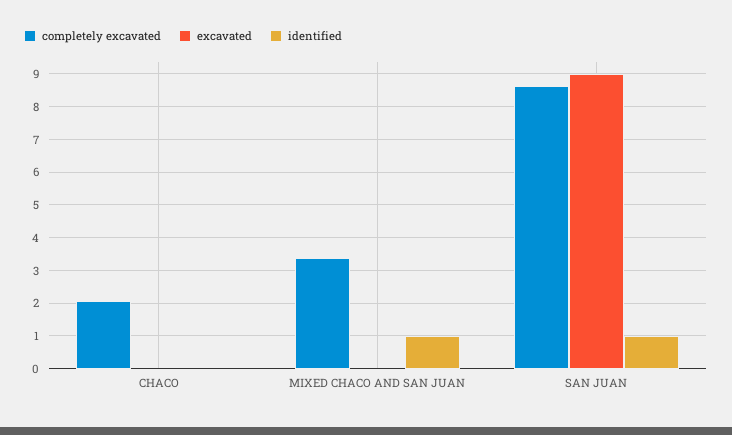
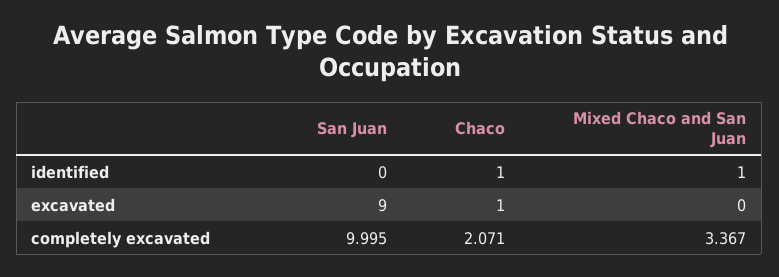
excavated, CHACO: 0 -> 1
identified, CHACO: 0 -> 1
completely excavated, SAN JUAN: 8.6 -> 9.995
identified, SAN JUAN: 1 -> 0

